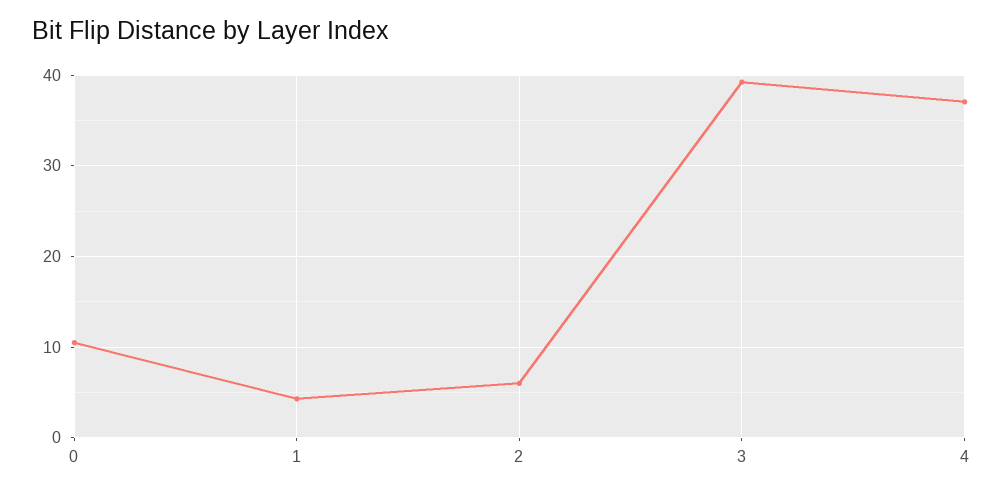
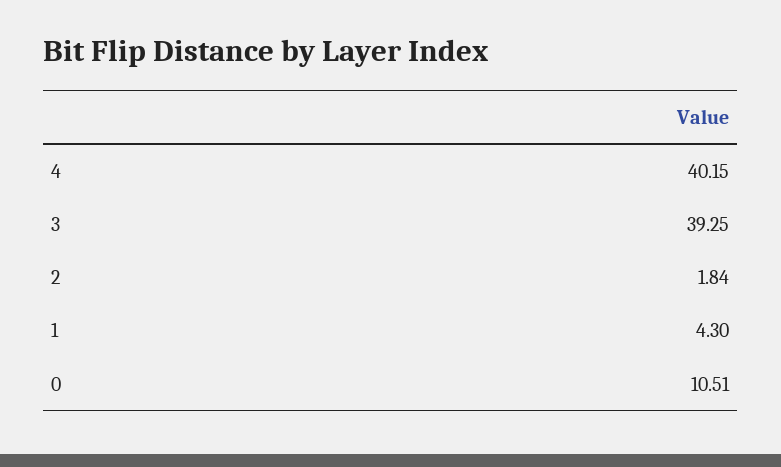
2: 6 -> 1.84
4: 37 -> 40.15

